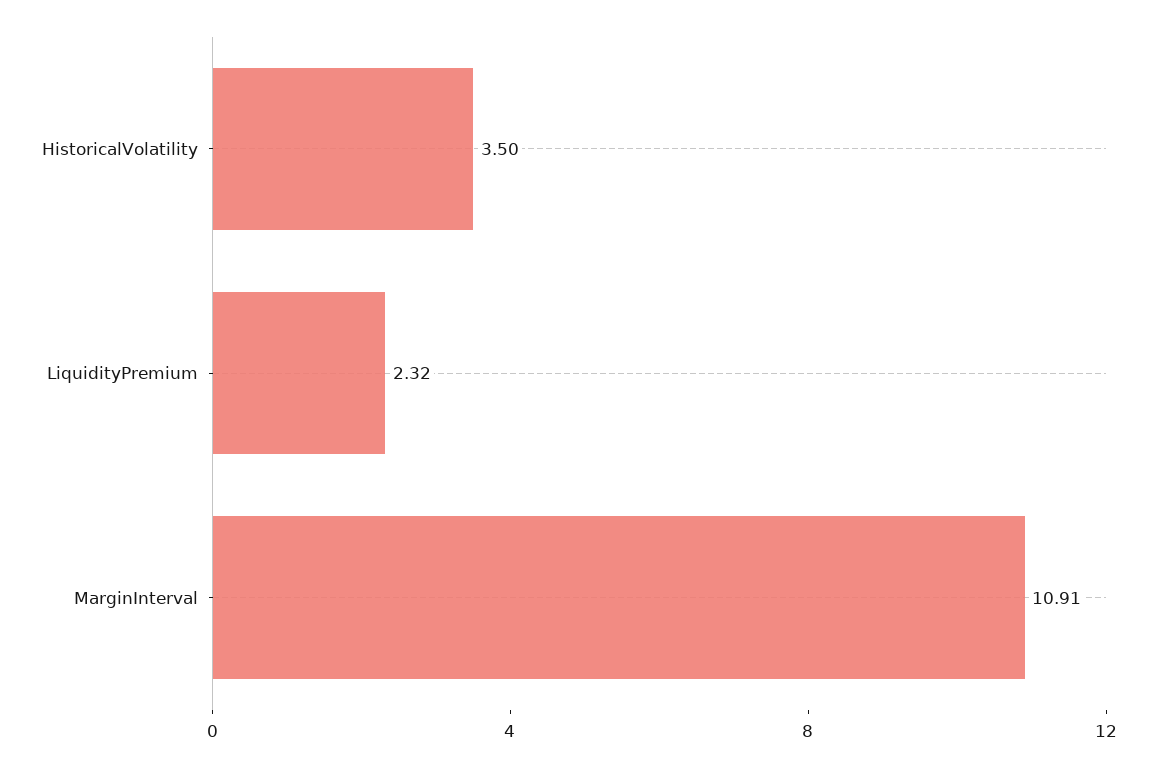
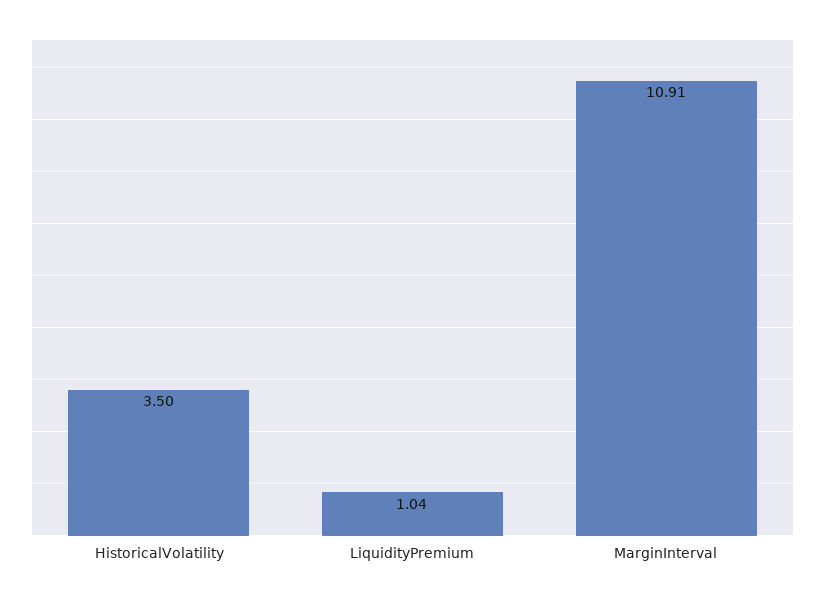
LiquidityPremium: 2.32 -> 1.04

